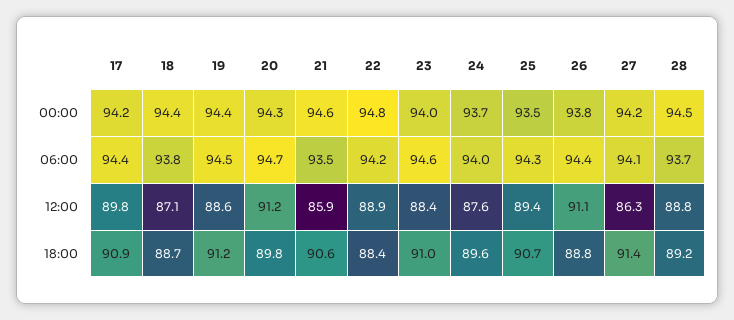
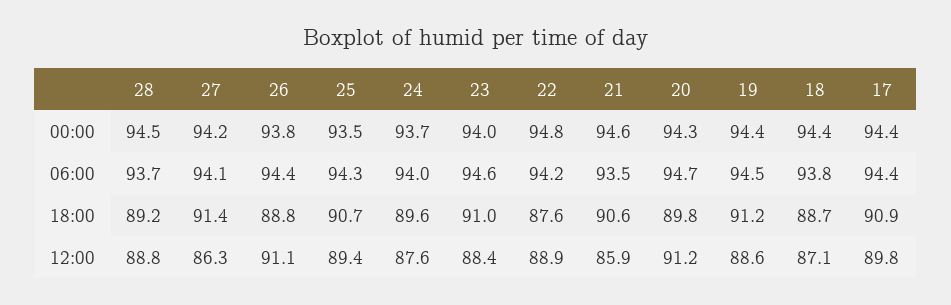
17, 00:00: 94.2 -> 94.4
22, 18:00: 88.4 -> 87.6

